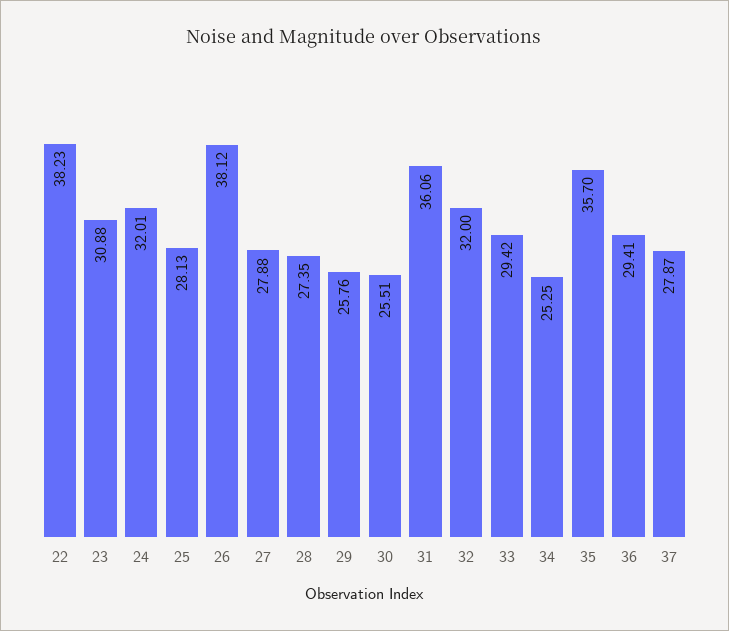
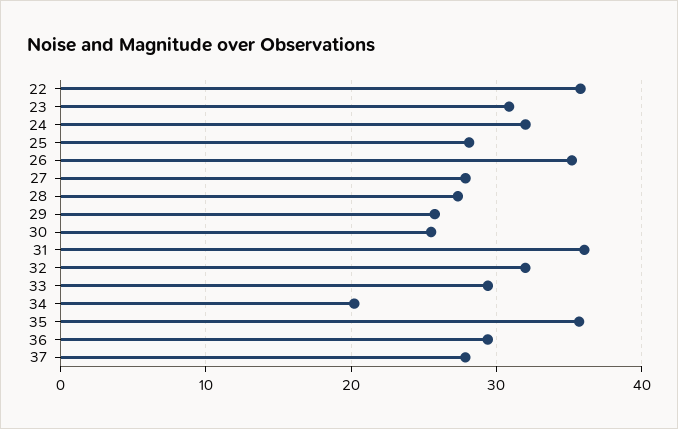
22: 38.23 -> 36
26: 38.12 -> 35
34: 25.25 -> 20

